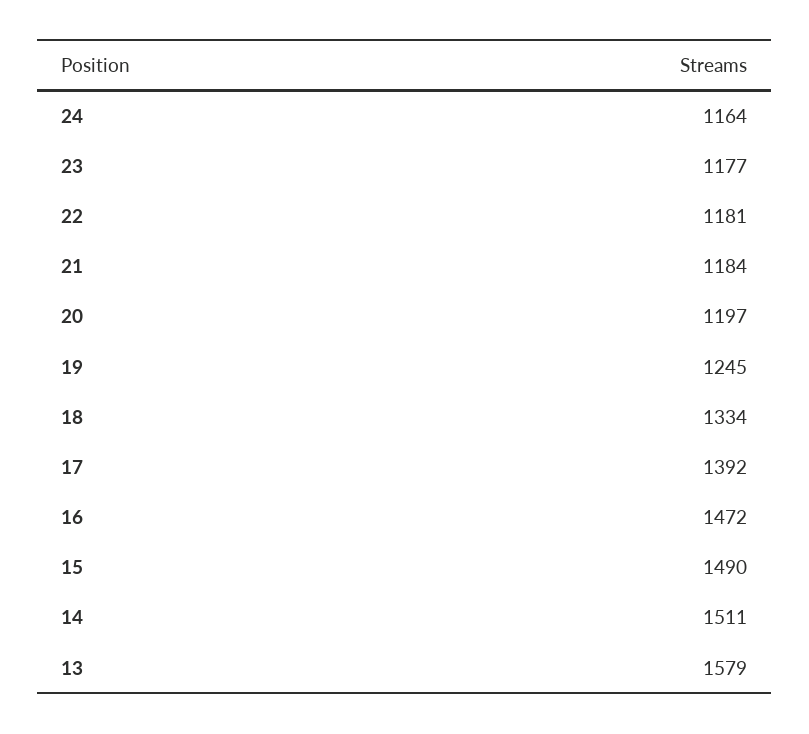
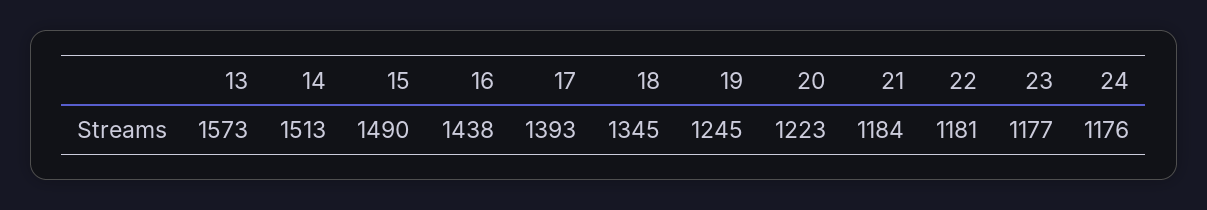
24: 1164 -> 1176
20: 1197 -> 1223
18: 1334 -> 1345
17: 1392 -> 1393
16: 1472 -> 1438
14: 1511 -> 1513
13: 1579 -> 1573

